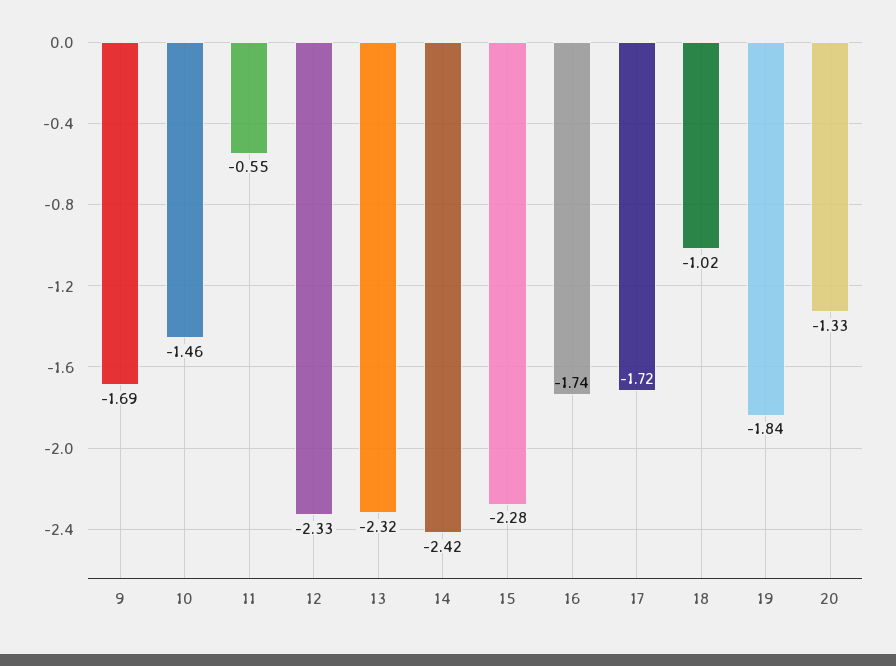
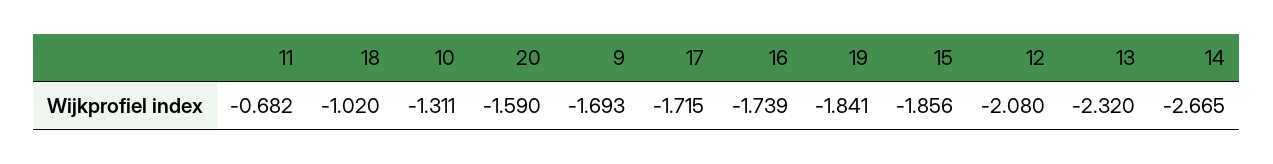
10: -1.46 -> -1.311
11: -0.55 -> -0.682
12: -2.33 -> -2.08
14: -2.42 -> -2.665
15: -2.28 -> -1.856
20: -1.33 -> -1.59

